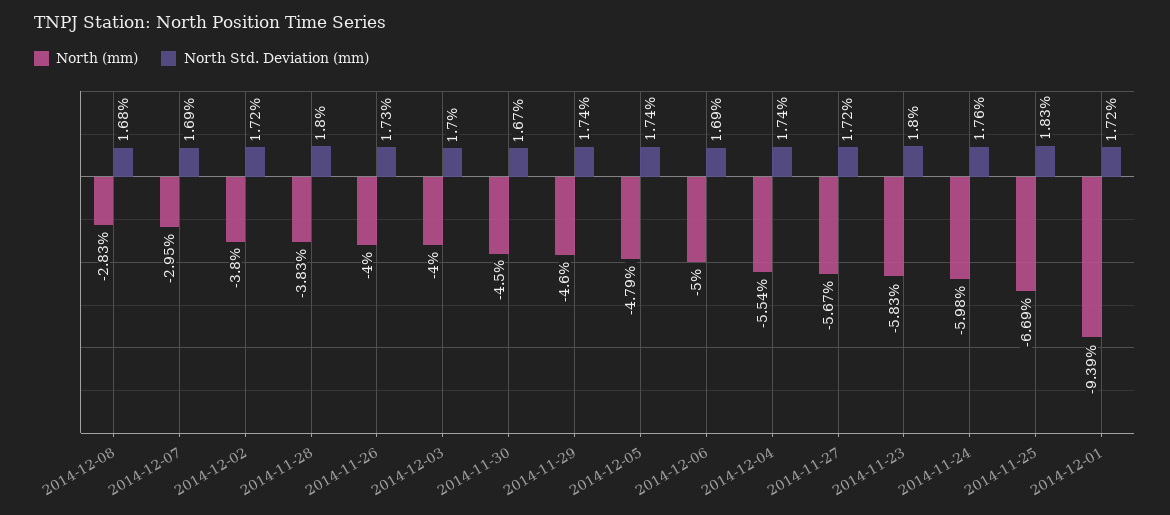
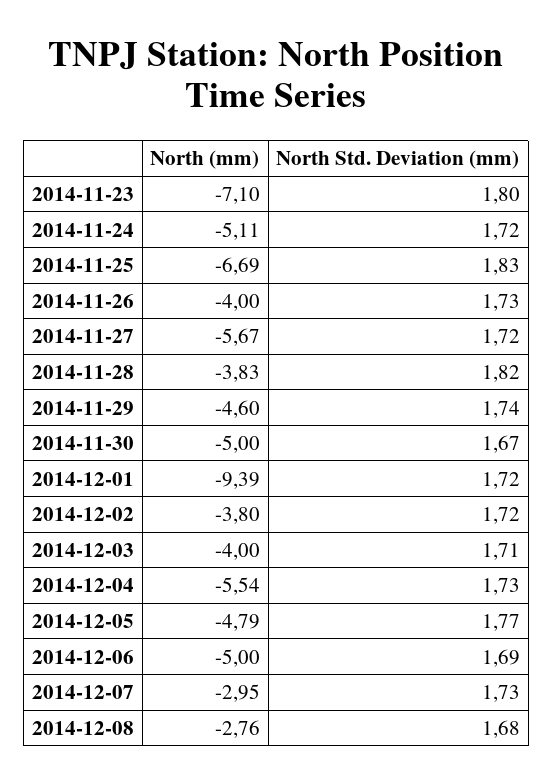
North (mm), 2014-12-08: -2.83 -> -2.76
North Std. Deviation (mm), 2014-12-07: 1.69 -> 1.73
North Std. Deviation (mm), 2014-11-28: 1.8 -> 1.82
North Std. Deviation (mm), 2014-12-03: 1.7 -> 1.71
North (mm), 2014-11-30: -4.5 -> -5
North Std. Deviation (mm), 2014-12-05: 1.74 -> 1.77
North Std. Deviation (mm), 2014-12-04: 1.74 -> 1.73
North (mm), 2014-11-23: -5.83 -> -7.1
North (mm), 2014-11-24: -5.98 -> -5.11
North Std. Deviation (mm), 2014-11-24: 1.76 -> 1.72

